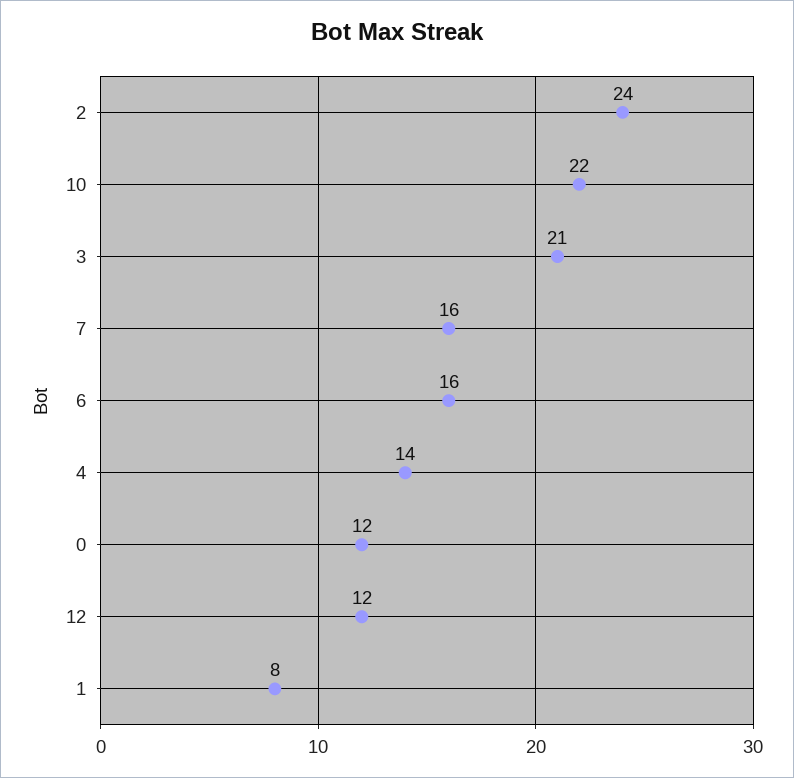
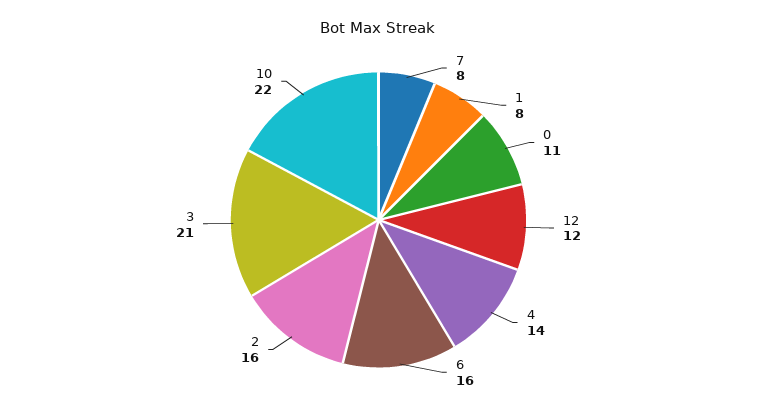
2: 24 -> 16
7: 16 -> 8
0: 12 -> 11

